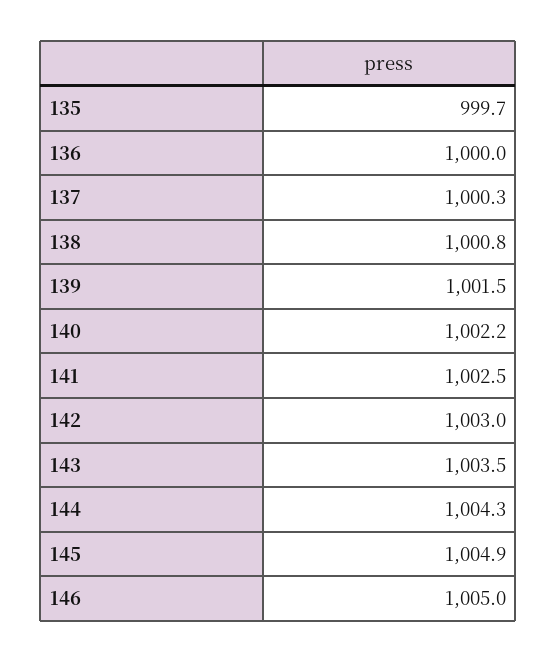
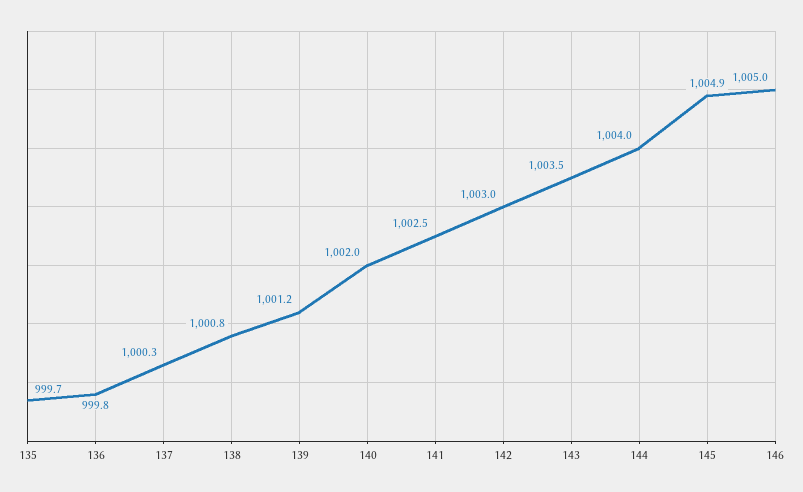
136: 1000 -> 999.8
139: 1001.5 -> 1001.2
140: 1002.2 -> 1002
144: 1004.3 -> 1004

